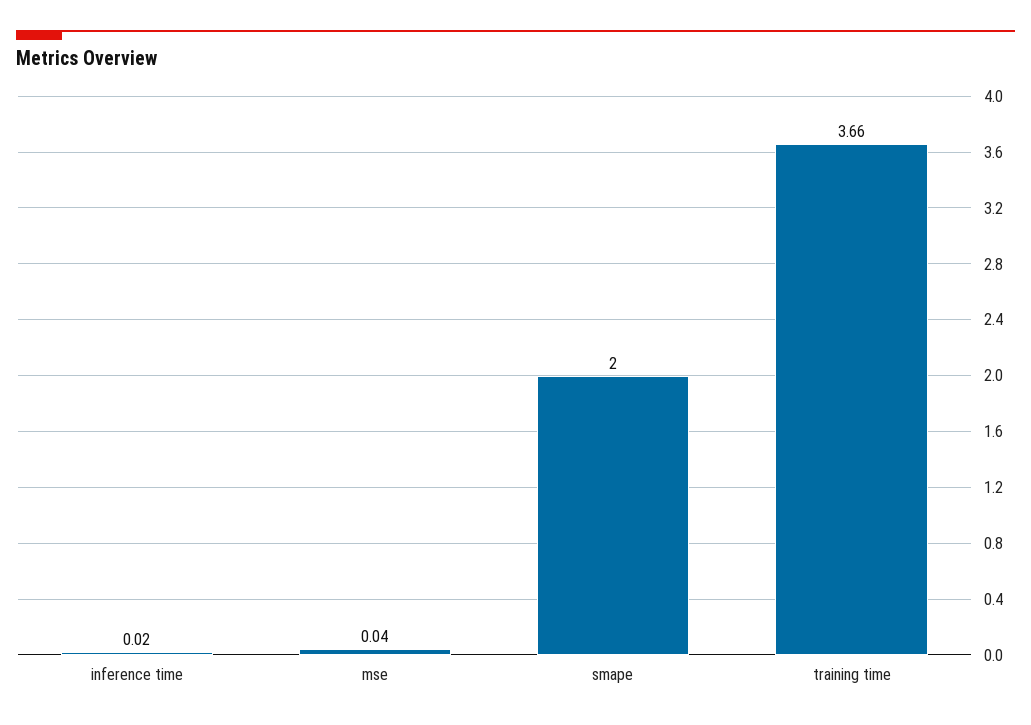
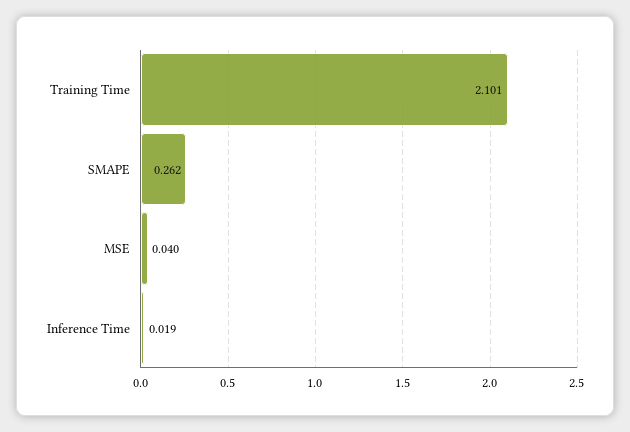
smape: 2 -> 0.262
training time: 3.66 -> 2.101

